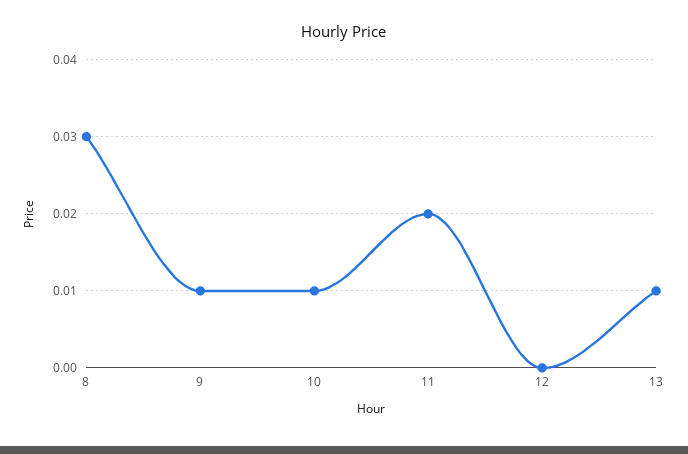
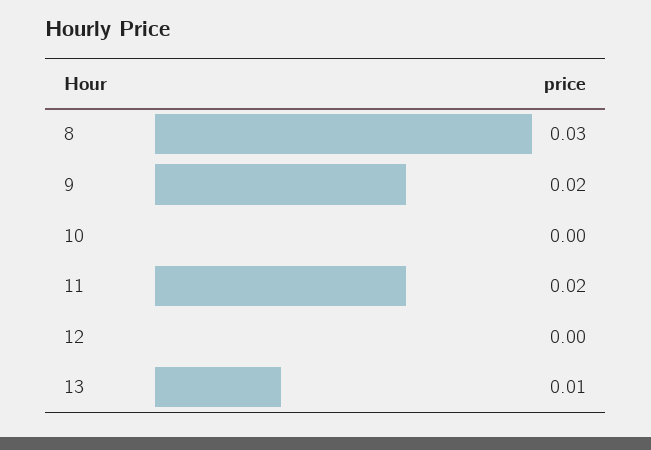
9: 0.01 -> 0.02
10: 0.01 -> 0

